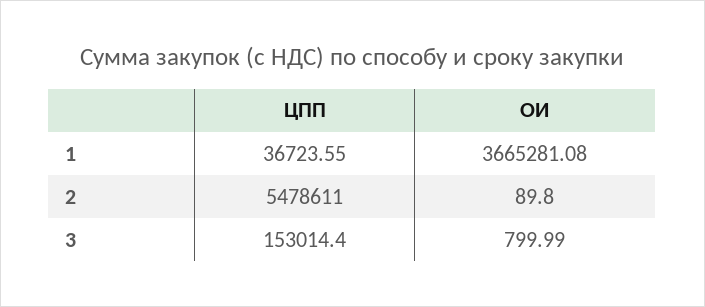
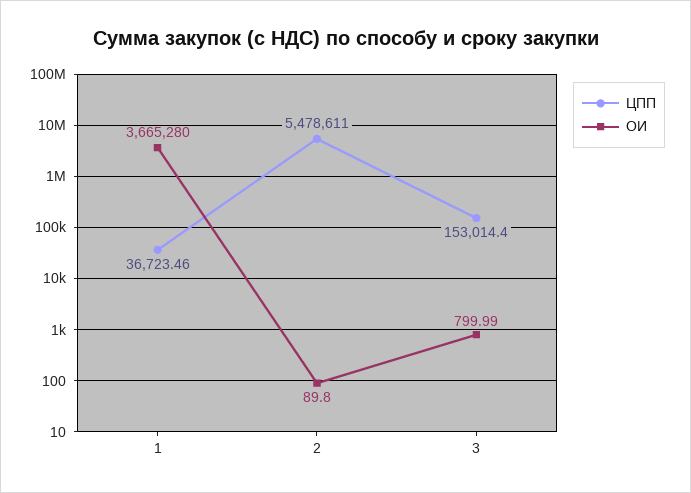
ЦПП, 1: 36723.55 -> 36723.46
ОИ, 1: 3665281.08 -> 3665280

